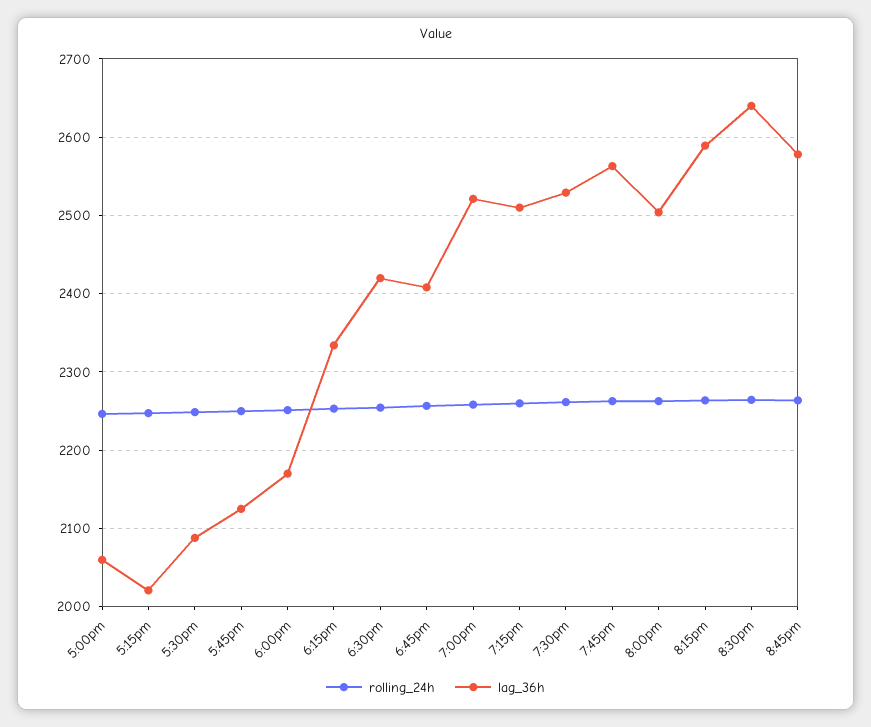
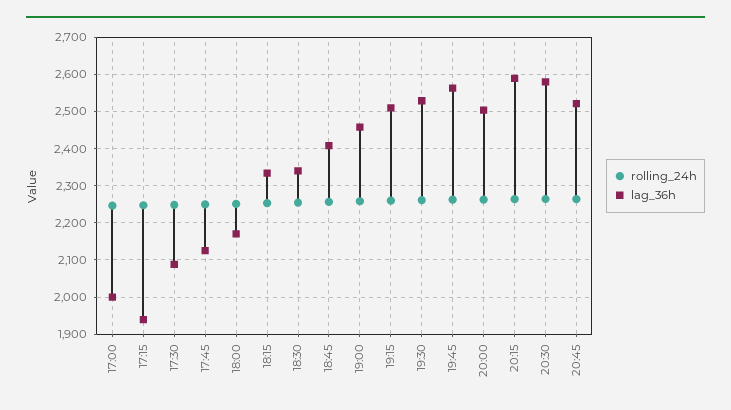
lag_36h, 5:00pm: 2060 -> 2000
lag_36h, 5:15pm: 2020 -> 1940
lag_36h, 6:30pm: 2420 -> 2340
lag_36h, 7:00pm: 2520 -> 2460
lag_36h, 8:30pm: 2640 -> 2580
lag_36h, 8:45pm: 2580 -> 2520

